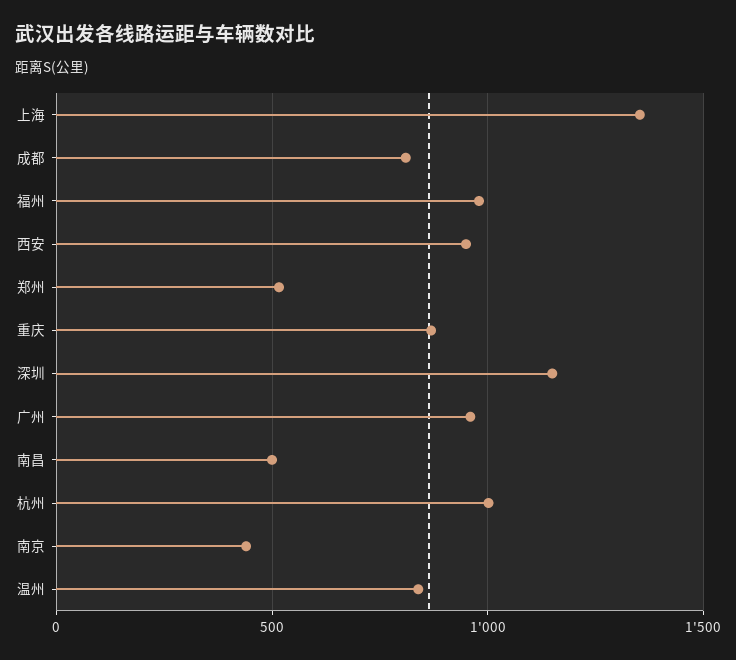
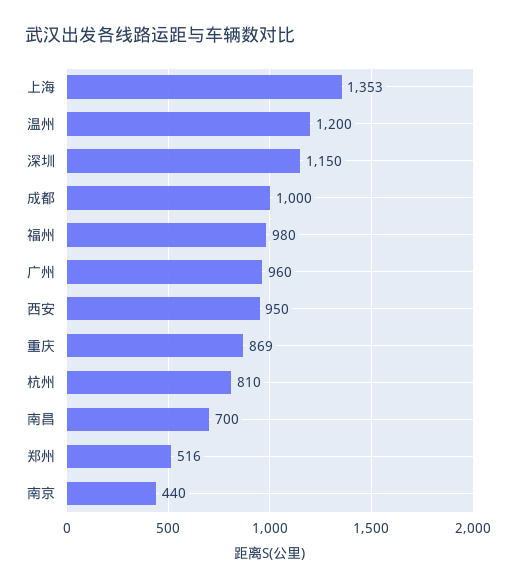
成都: 800 -> 1000
南昌: 500 -> 700
杭州: 1000 -> 810
温州: 850 -> 1200

